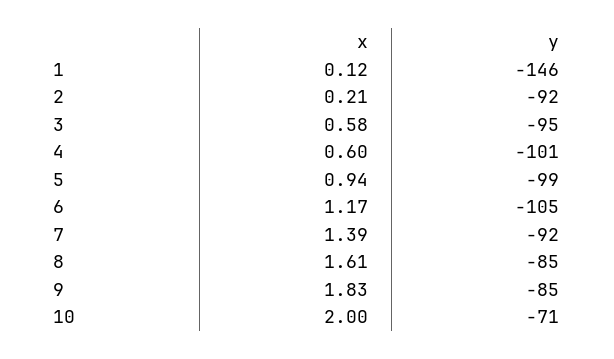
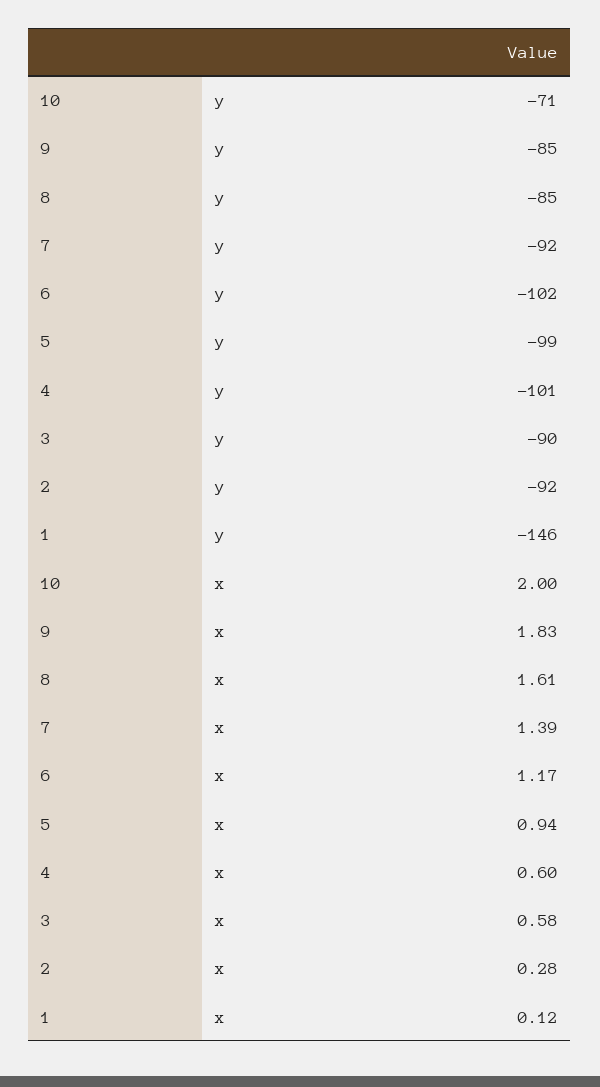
x, 2: 0.21 -> 0.28
y, 3: -95 -> -90
y, 6: -105 -> -102

